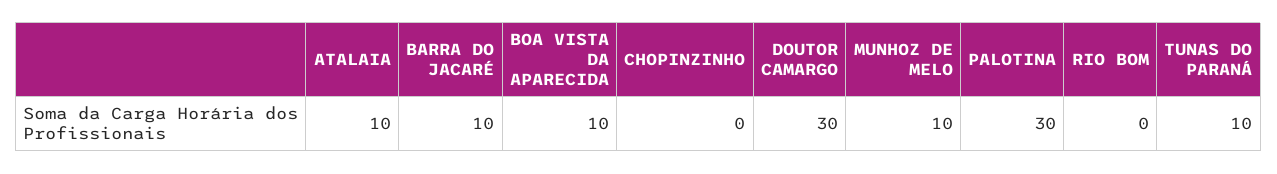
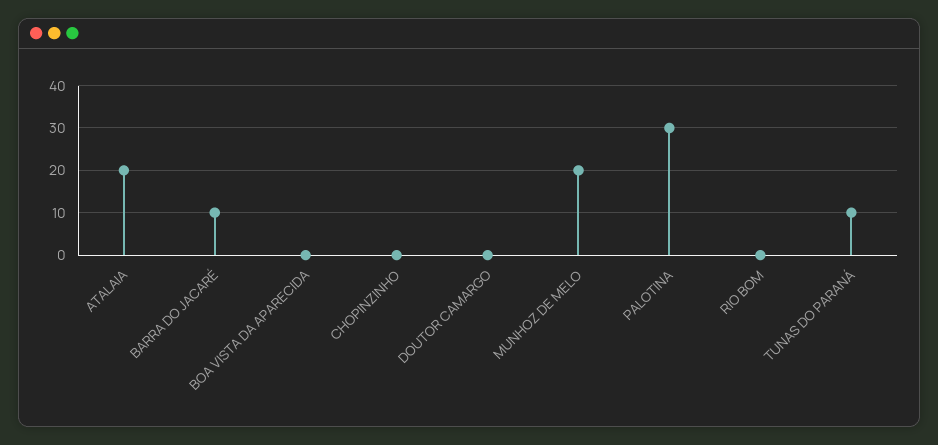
ATALAIA: 10 -> 20
BOA VISTA DA APARECIDA: 10 -> 0
DOUTOR CAMARGO: 30 -> 0
MUNHOZ DE MELO: 10 -> 20

